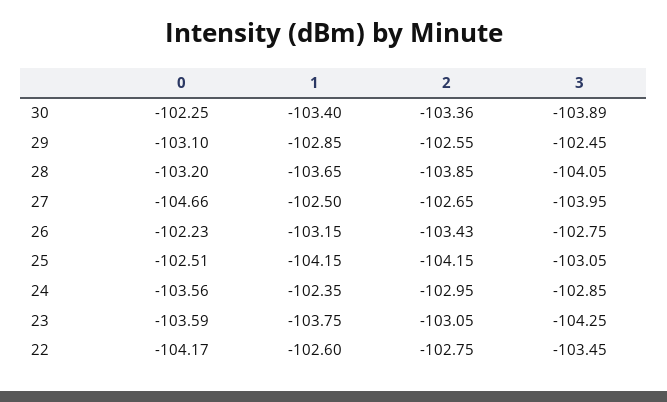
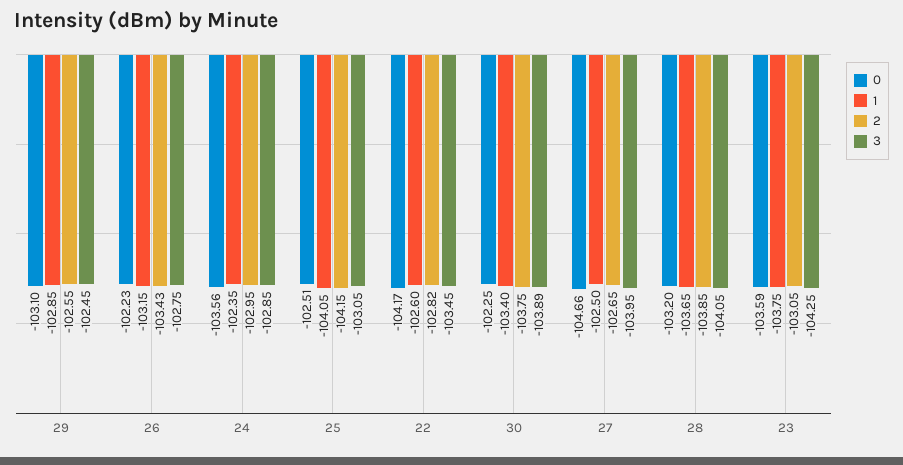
2, 30: -103.36 -> -103.75
1, 25: -104.15 -> -104.05
2, 22: -102.75 -> -102.82

